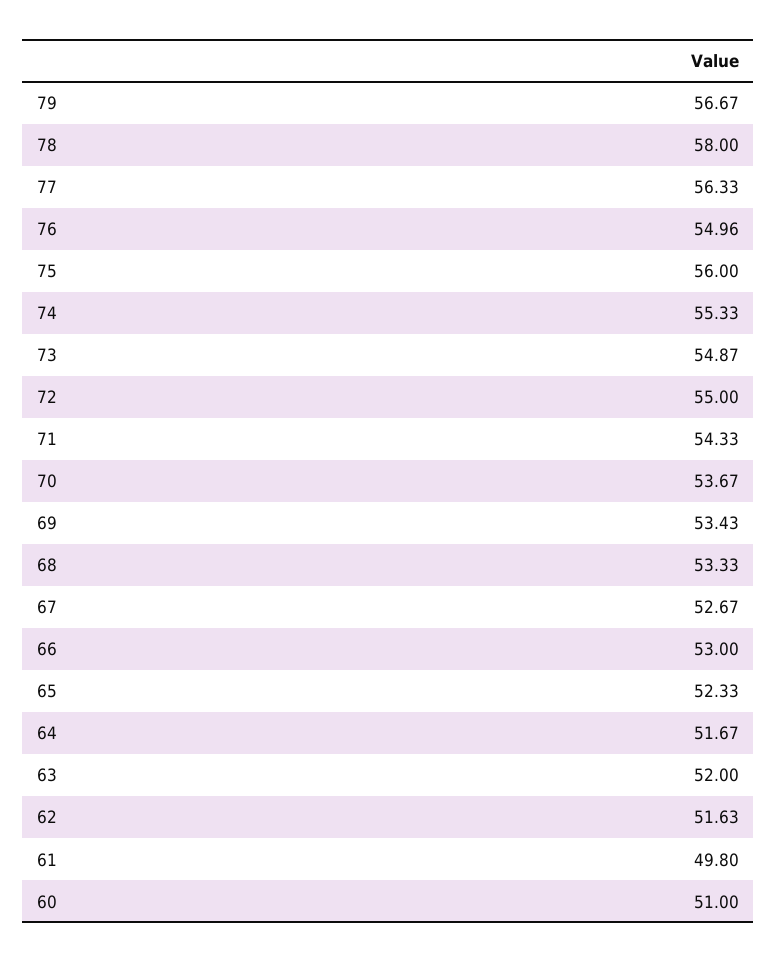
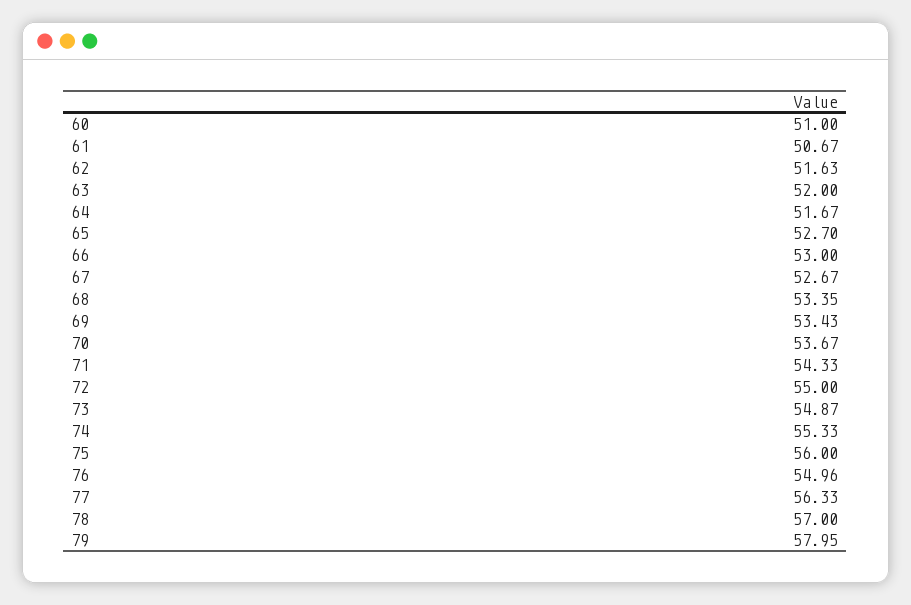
79: 56.67 -> 57.95
78: 58 -> 57
68: 53.33 -> 53.35
65: 52.33 -> 52.7
61: 49.8 -> 50.67

